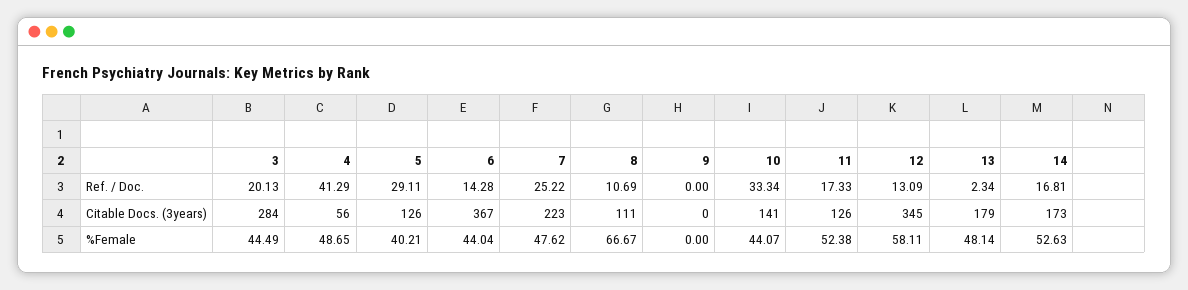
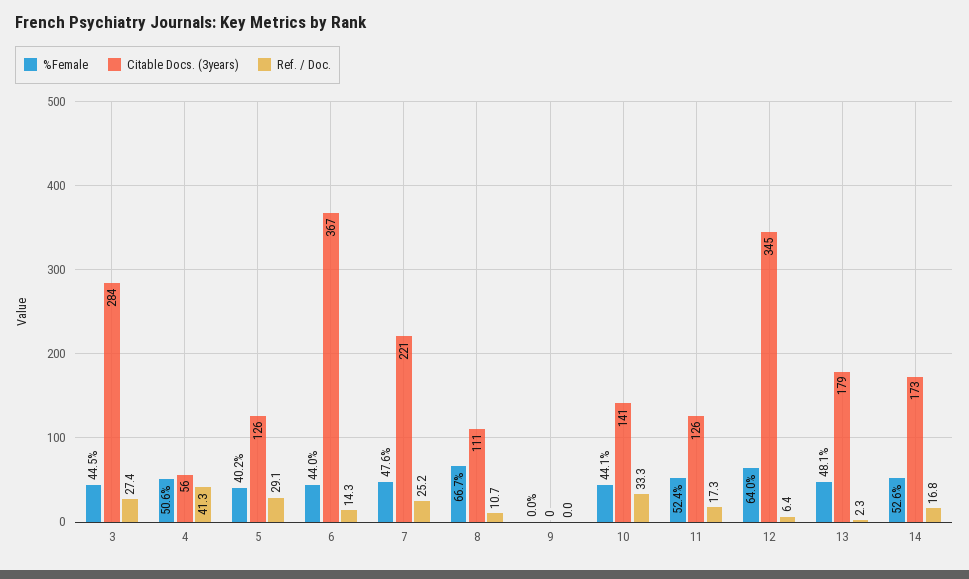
Ref. / Doc., 3: 20.13 -> 27.4
Ref. / Doc., 12: 13.09 -> 6.4
Citable Docs. (3years), 7: 223 -> 221
%Female, 4: 48.65 -> 50.6
%Female, 12: 58.11 -> 64

